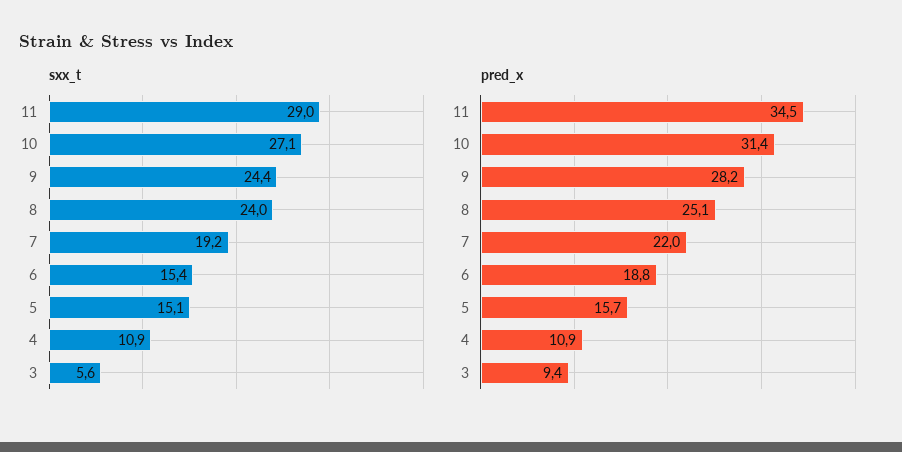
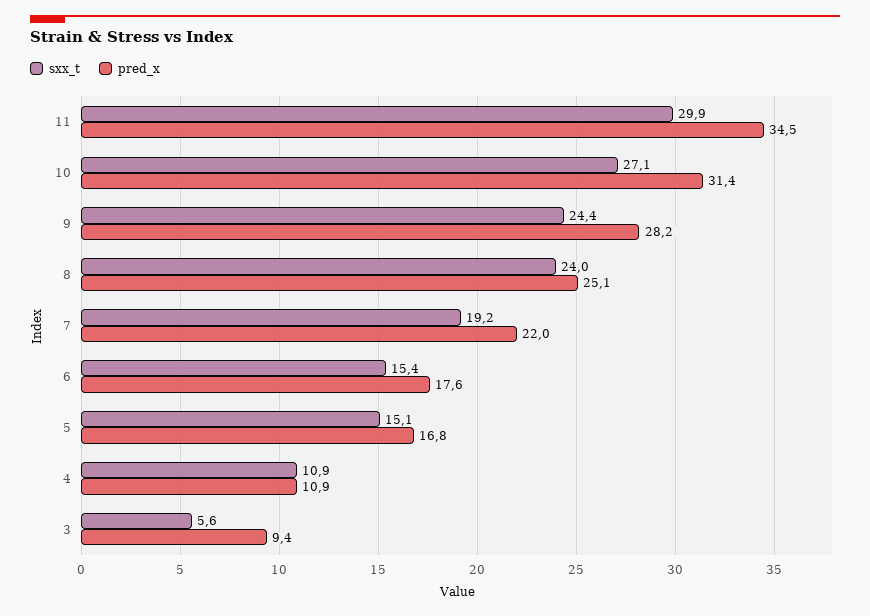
sxx_t, 11: 29 -> 29.9
pred_x, 6: 18.8 -> 17.6
pred_x, 5: 15.7 -> 16.8

